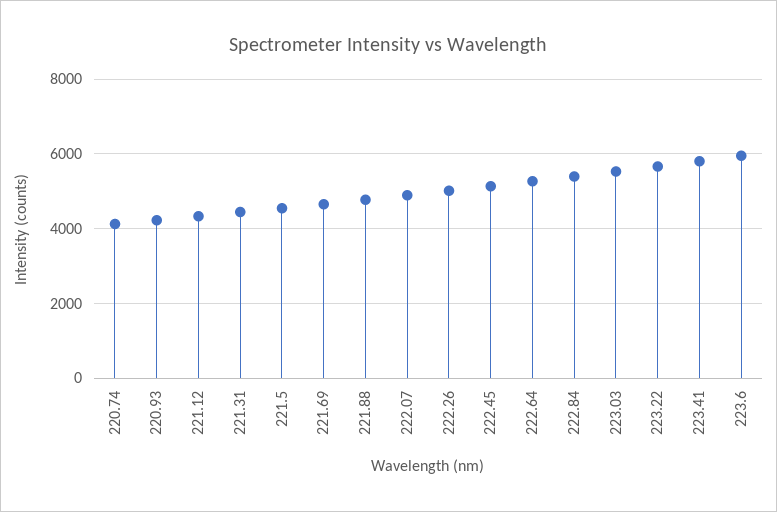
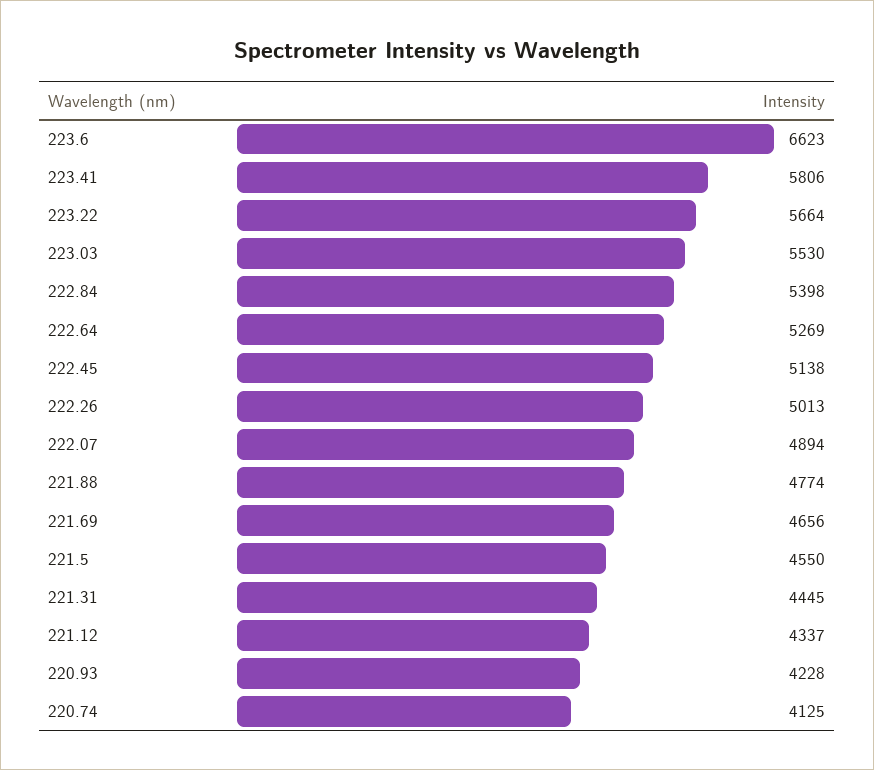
223.6: 6000 -> 6623

